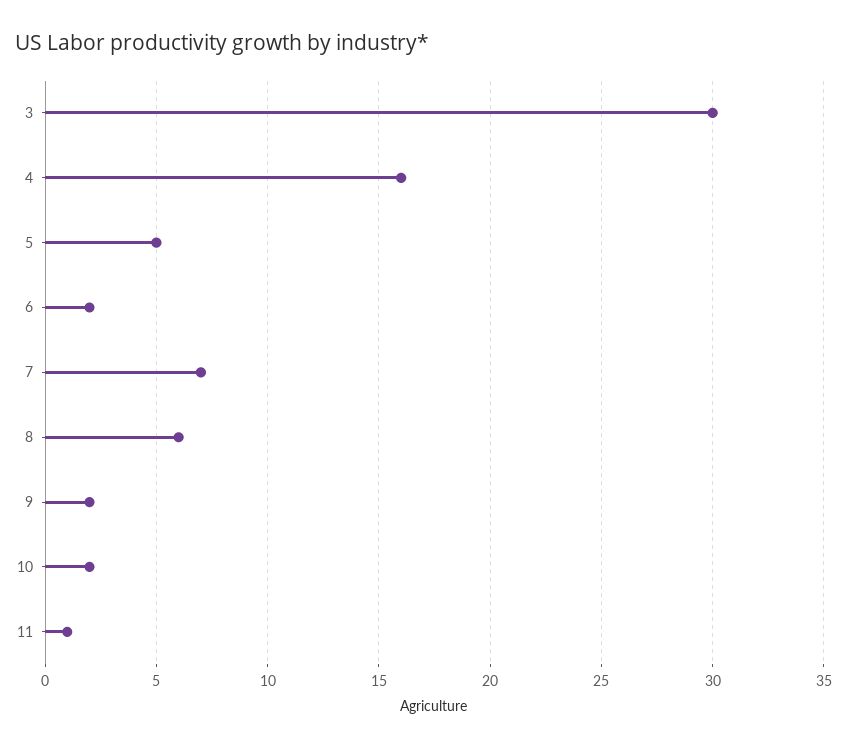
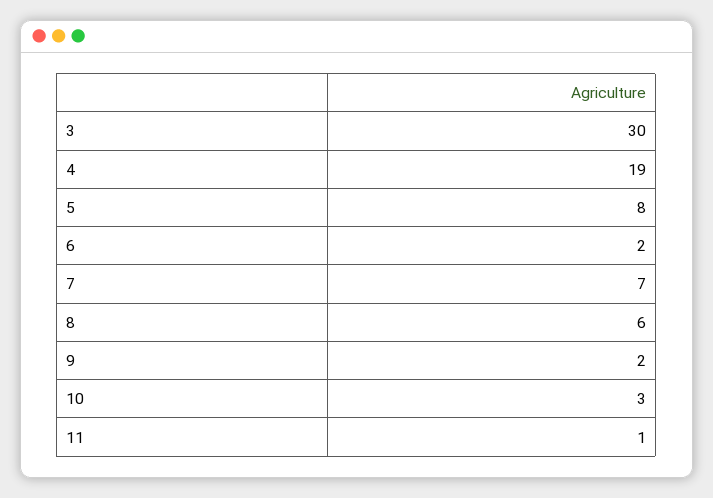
4: 16 -> 19
5: 5 -> 8
10: 2 -> 3

